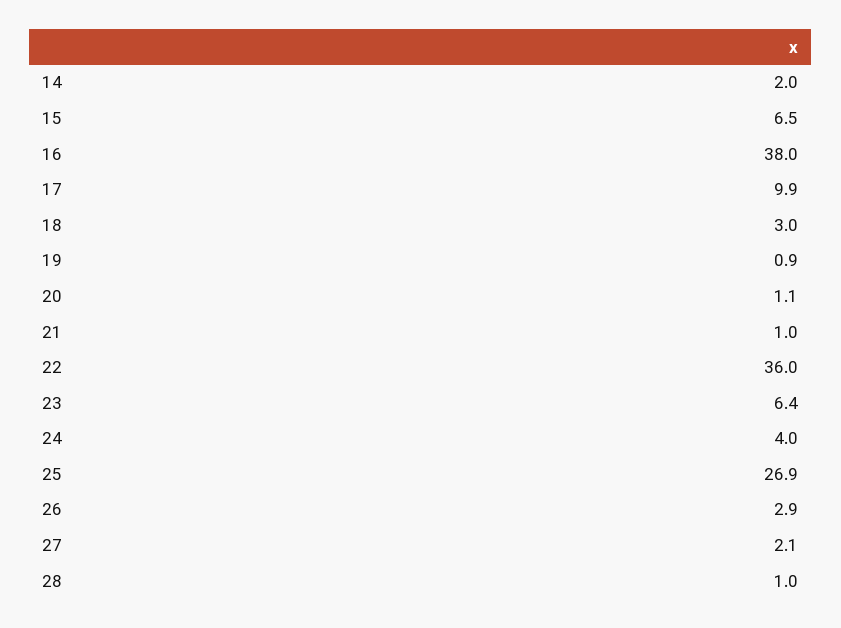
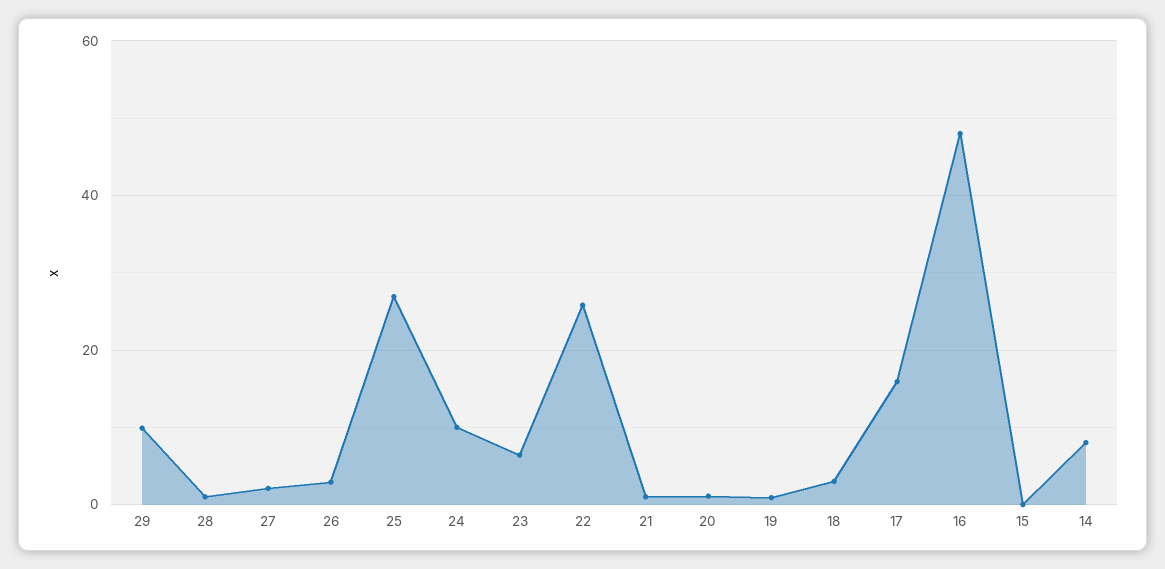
14: 2 -> 8
15: 6.5 -> 0
16: 38 -> 48
17: 9.9 -> 16
22: 36 -> 26
24: 4 -> 10
29: none -> 10

